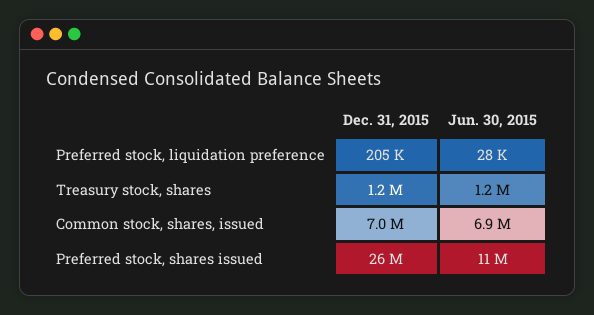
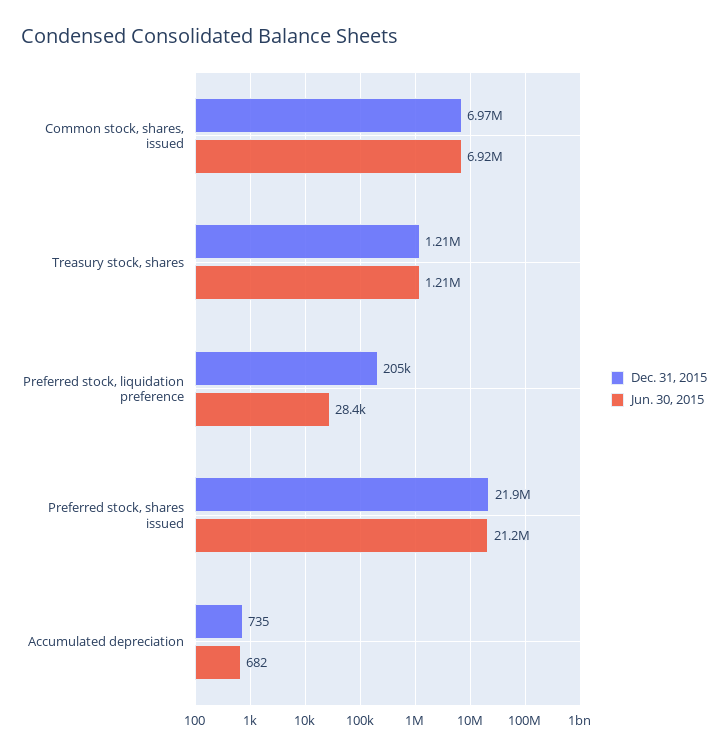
Dec. 31, 2015, Preferred stock, shares issued: 26000000 -> 21900000
Jun. 30, 2015, Preferred stock, shares issued: 11000000 -> 21200000
Dec. 31, 2015, Accumulated depreciation: none -> 735
Jun. 30, 2015, Accumulated depreciation: none -> 682

